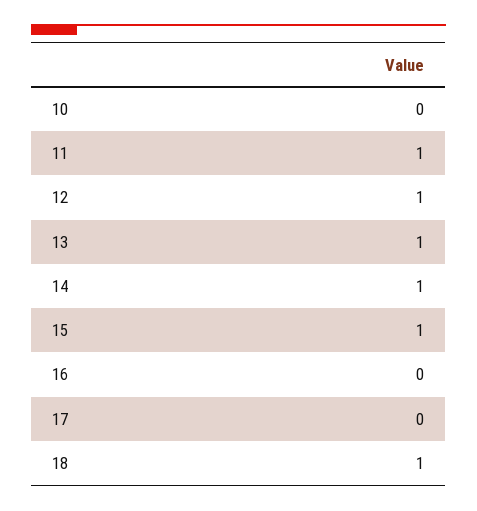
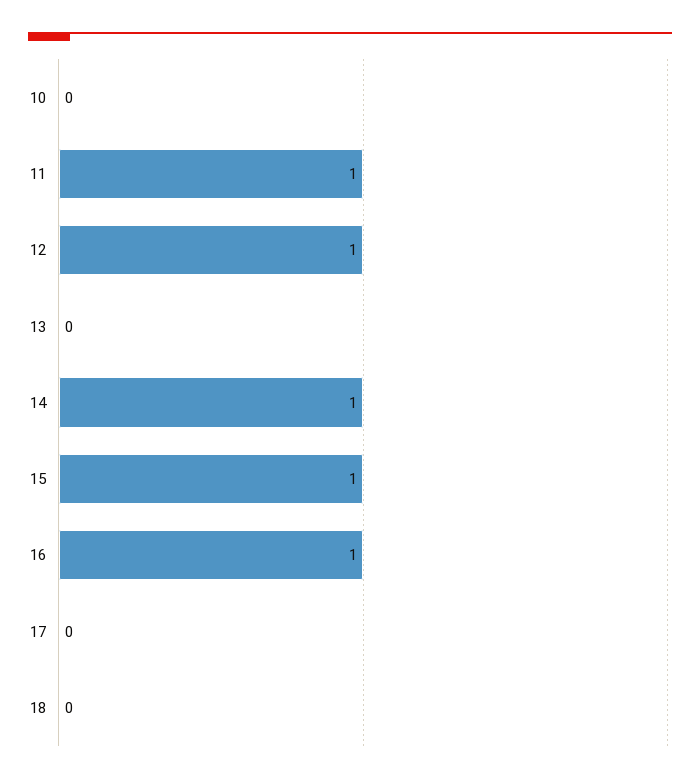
13: 1 -> 0
16: 0 -> 1
18: 1 -> 0

